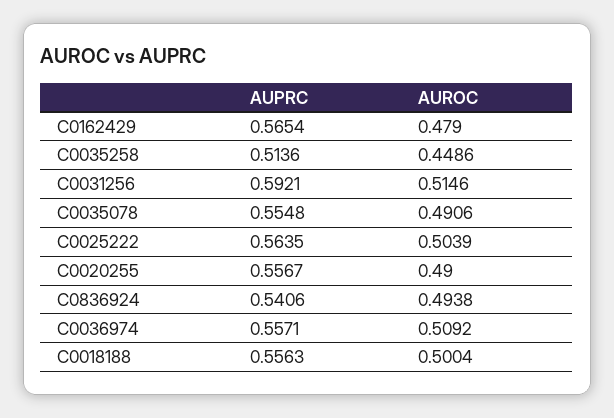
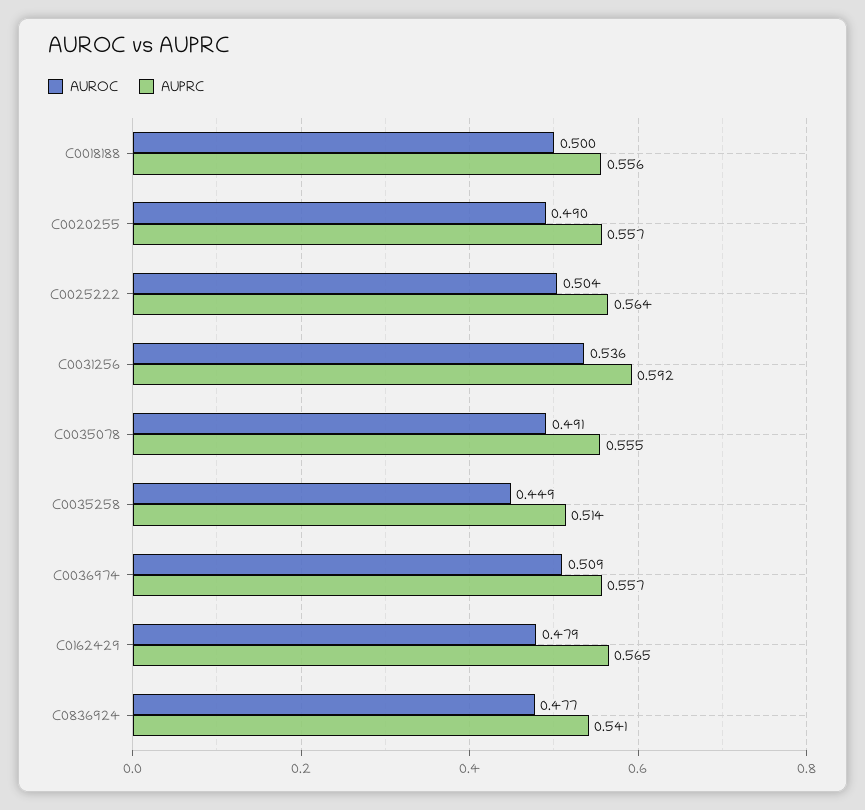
AUROC, C0031256: 0.5146 -> 0.536
AUROC, C0836924: 0.4938 -> 0.477

